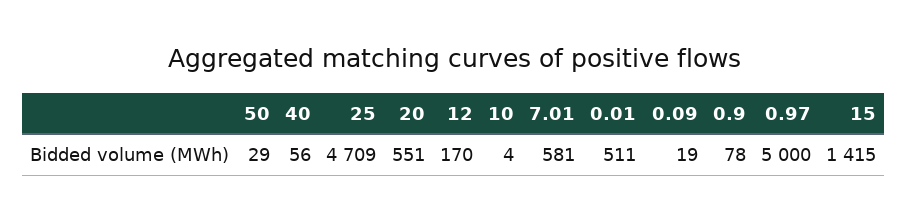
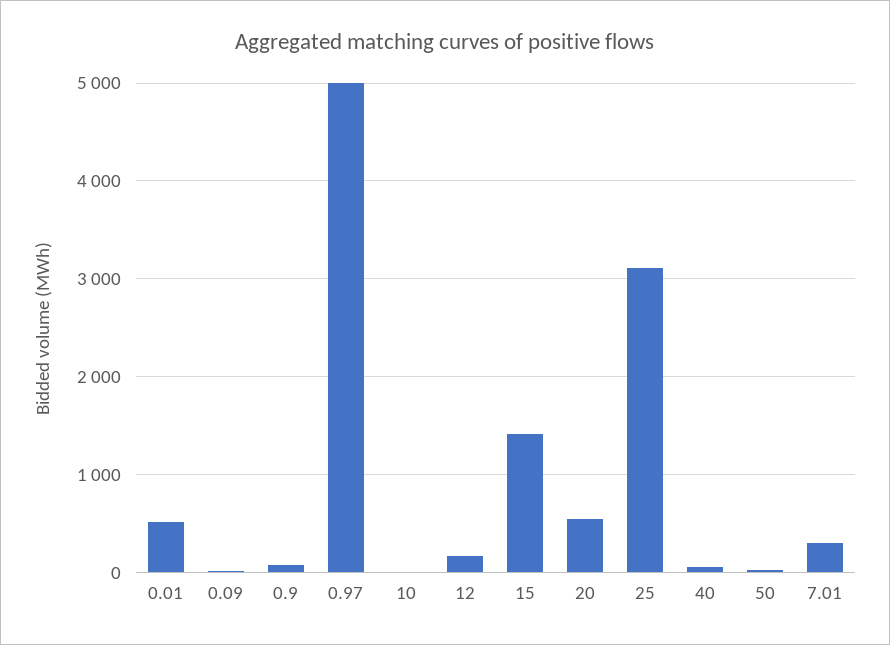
25: 4709 -> 3100
7.01: 581 -> 300

